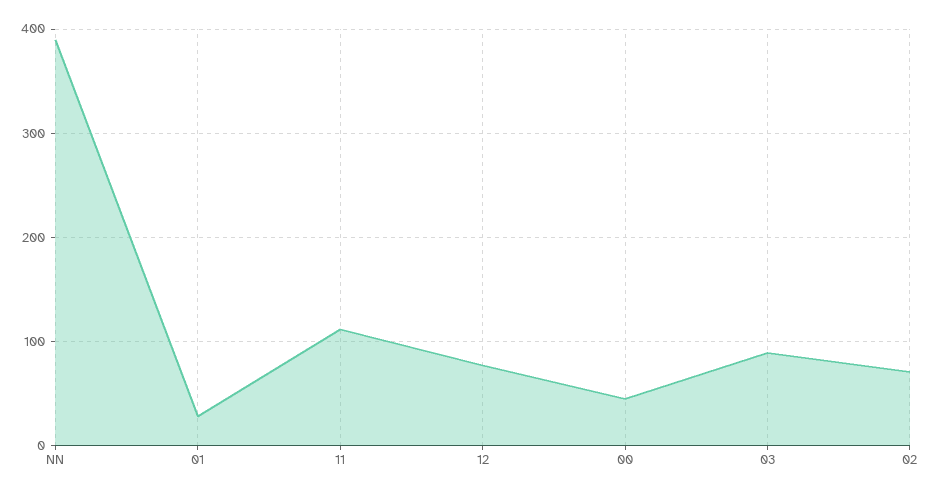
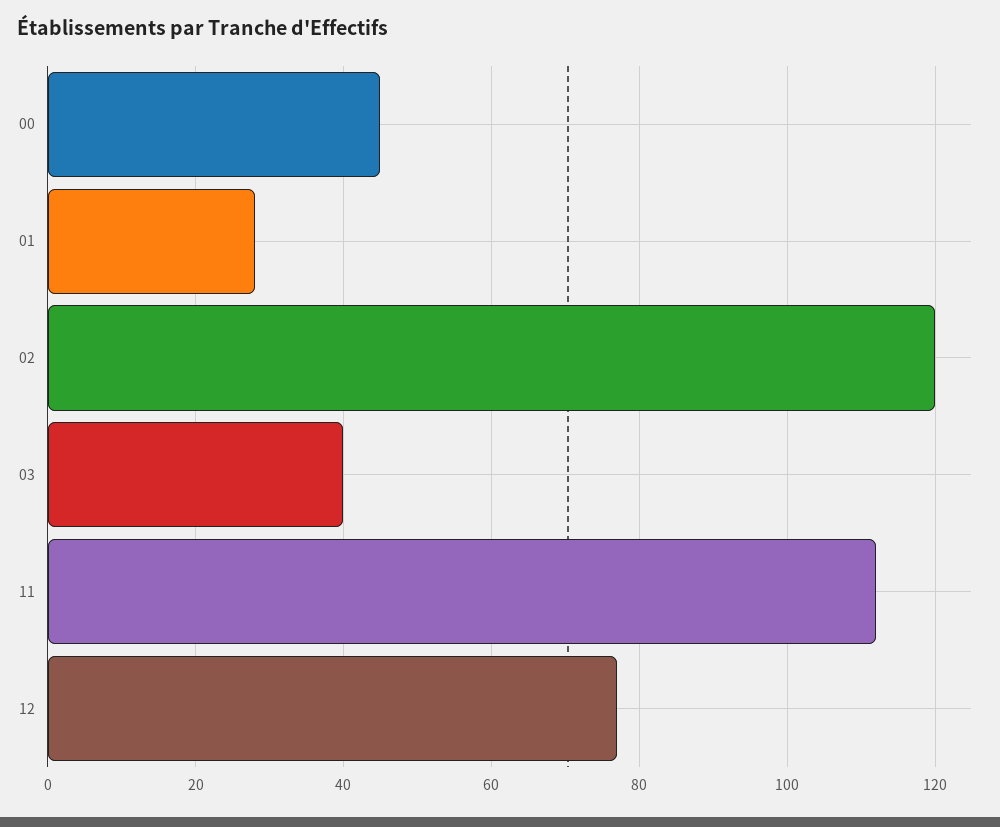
NN: 390 -> none
03: 90 -> 40
02: 70 -> 120

